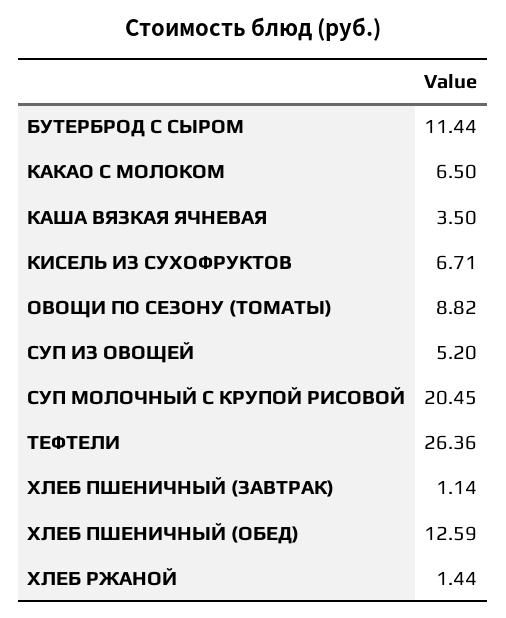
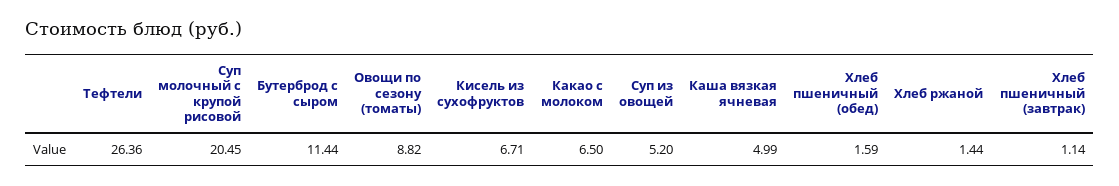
КАША ВЯЗКАЯ ЯЧНЕВАЯ: 3.5 -> 4.99
ХЛЕБ ПШЕНИЧНЫЙ (ОБЕД): 12.59 -> 1.59

